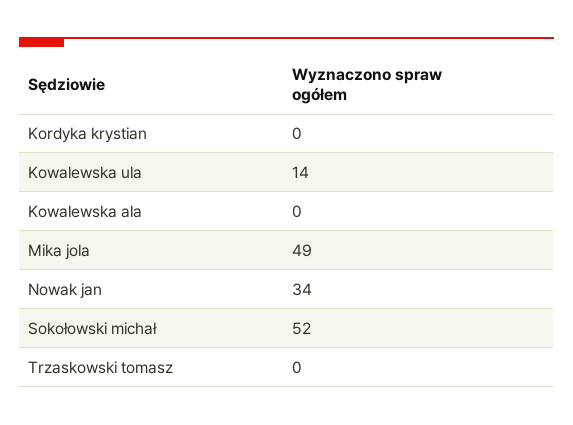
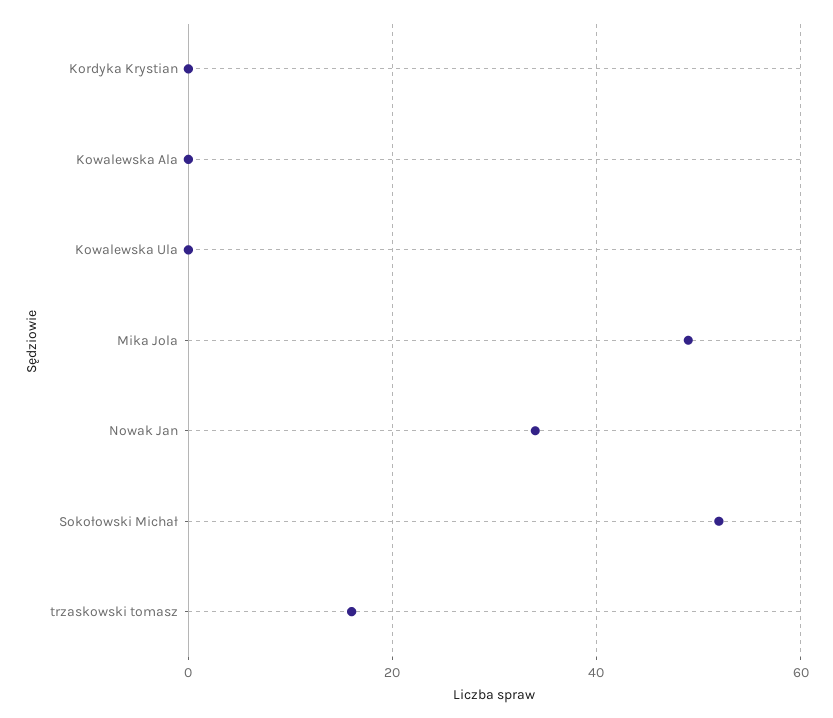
Kowalewska ula: 14 -> 0
Trzaskowski tomasz: 0 -> 15

